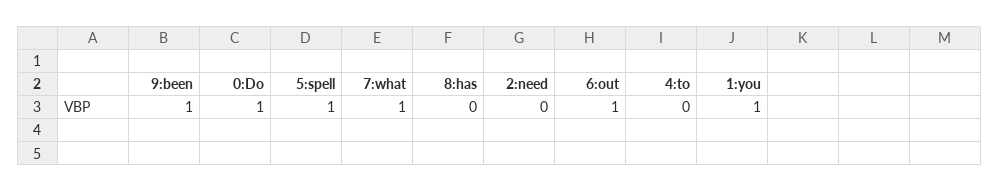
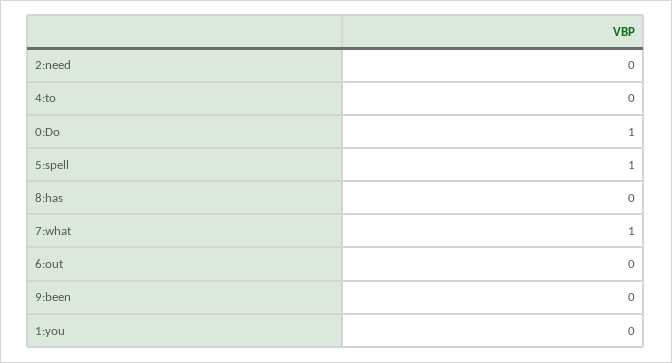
9:been: 1 -> 0
6:out: 1 -> 0
1:you: 1 -> 0

